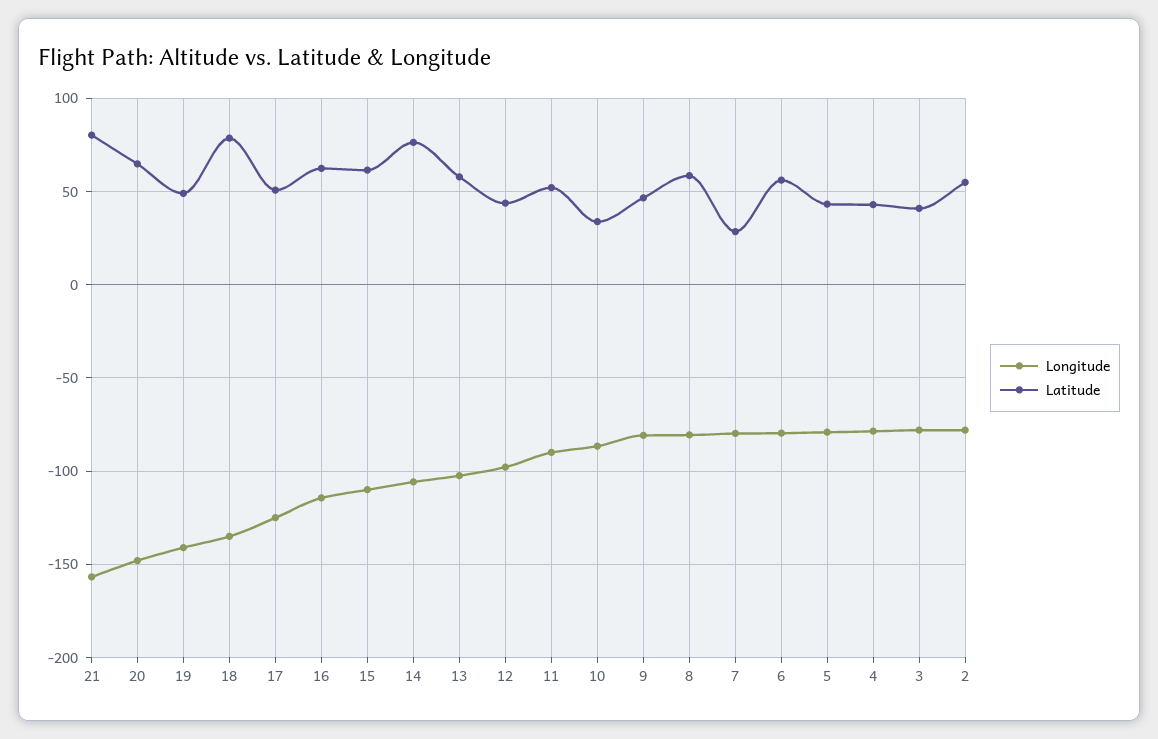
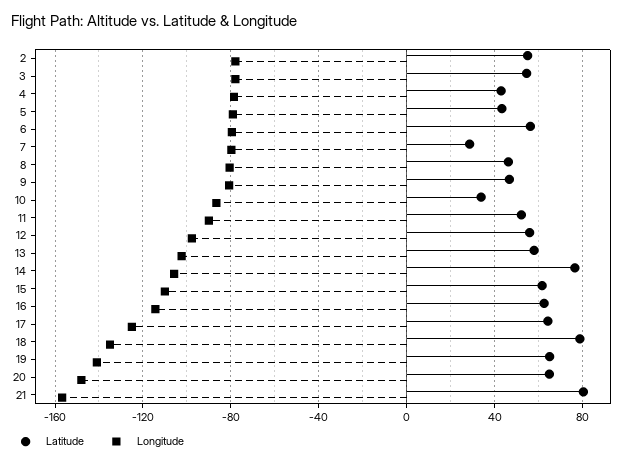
Latitude, 19: 50 -> 65
Latitude, 17: 50 -> 65
Latitude, 12: 45 -> 55
Latitude, 8: 60 -> 45
Latitude, 3: 40 -> 55

